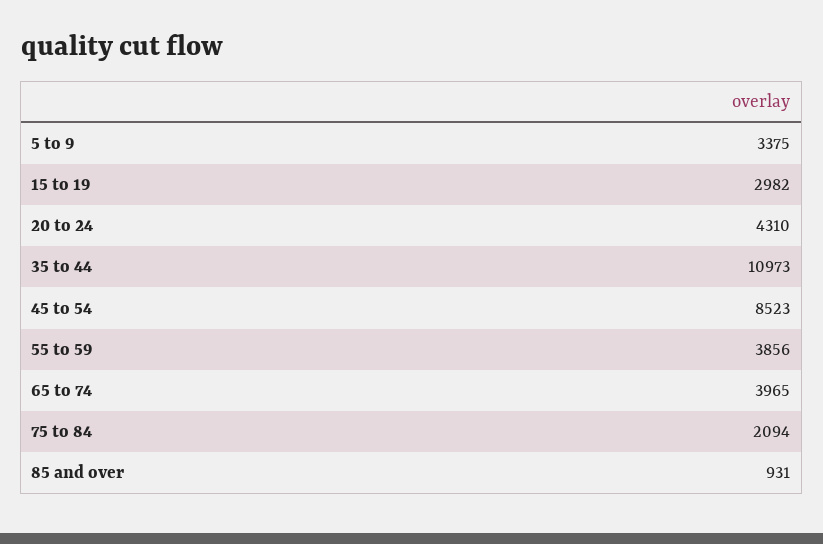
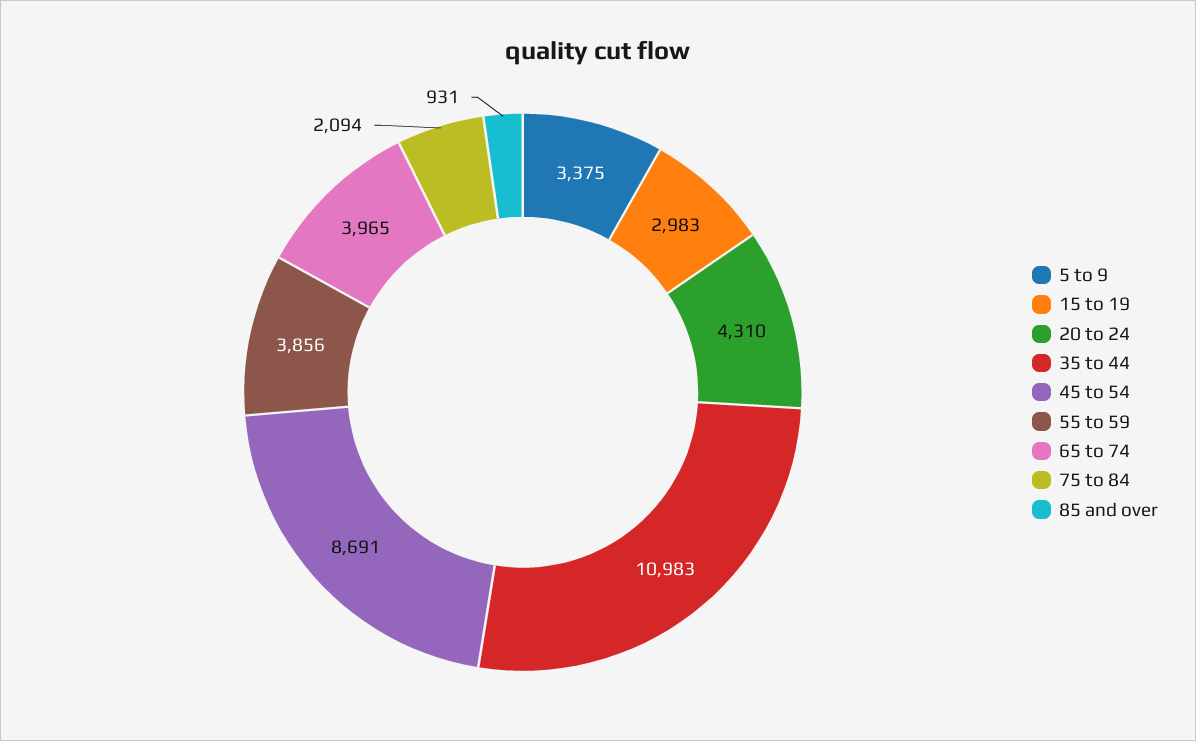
15 to 19: 2982 -> 2983
35 to 44: 10973 -> 10983
45 to 54: 8523 -> 8691

